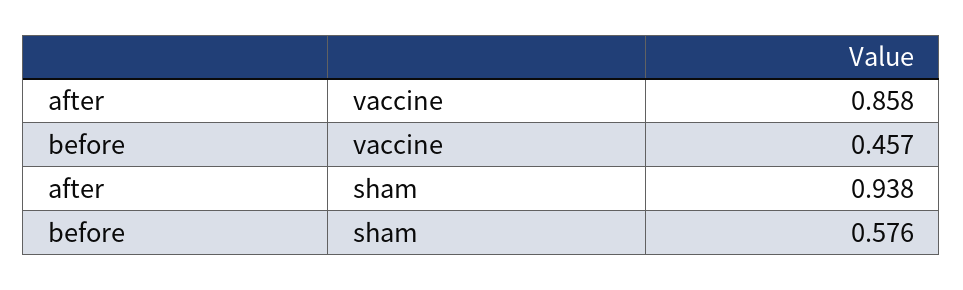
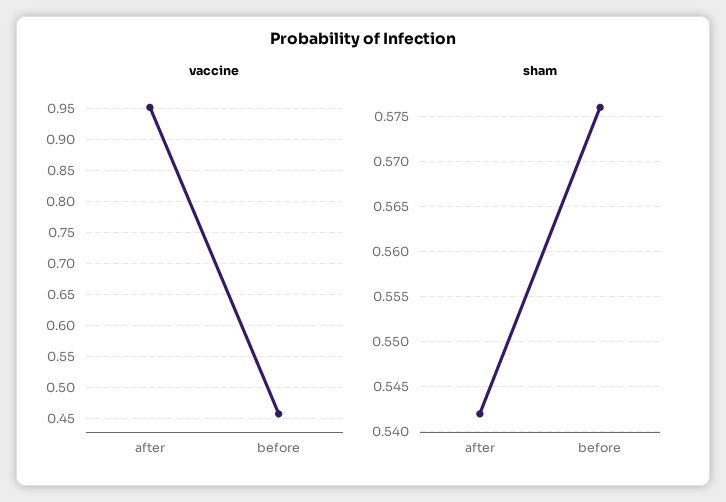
vaccine, after: 0.858 -> 0.95
sham, after: 0.938 -> 0.542

